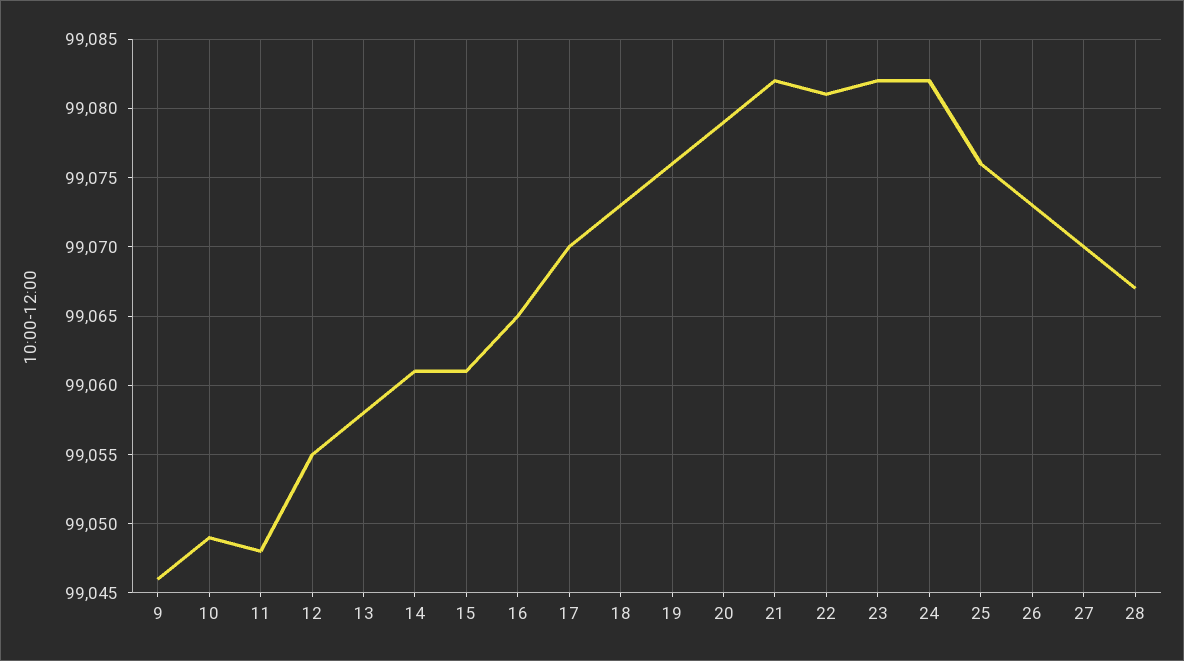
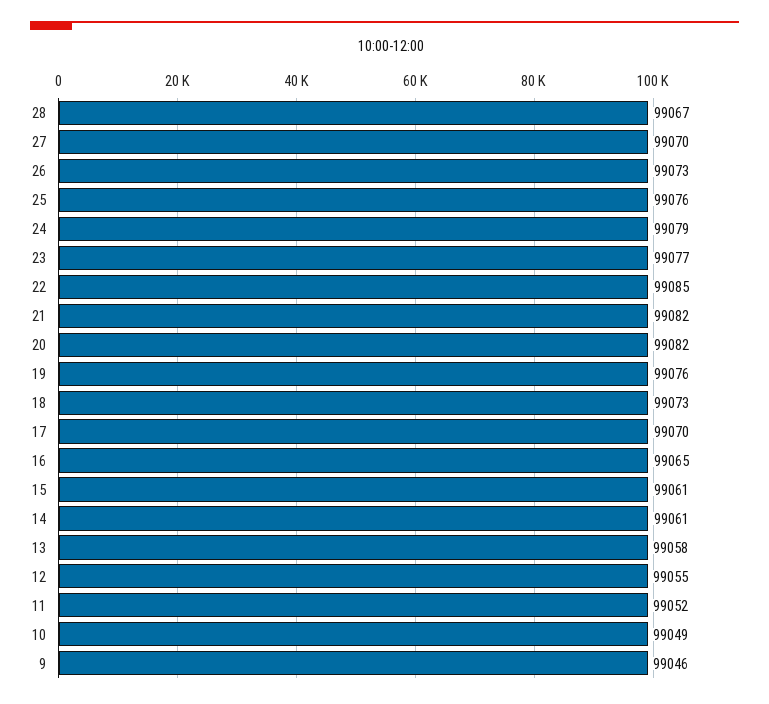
11: 99048 -> 99052
20: 99079 -> 99082
22: 99081 -> 99085
23: 99082 -> 99077
24: 99082 -> 99079

